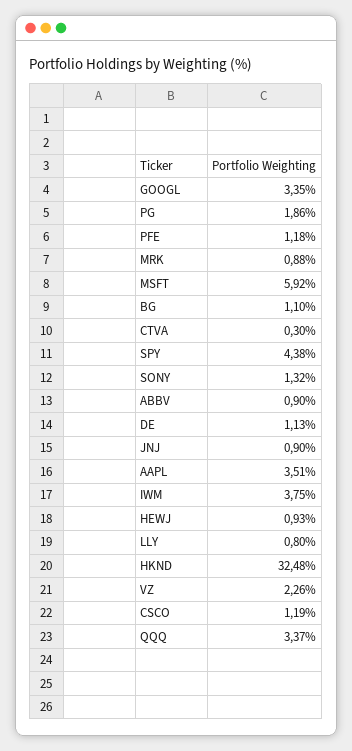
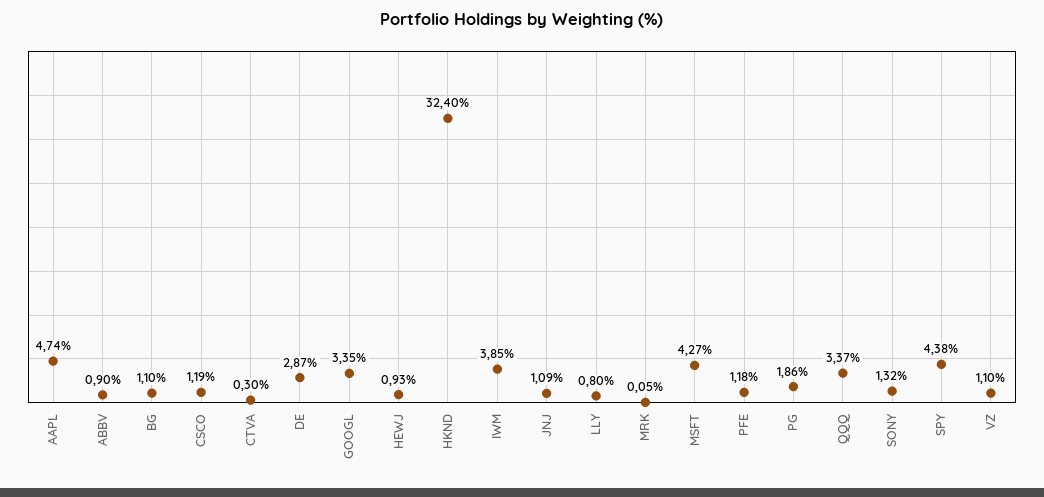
MRK: 0.88 -> 0.05
MSFT: 5.92 -> 4.27
DE: 1.13 -> 2.87
JNJ: 0.9 -> 1.09
AAPL: 3.51 -> 4.74
IWM: 3.75 -> 3.85
HKND: 32.48 -> 32.4
VZ: 2.26 -> 1.1

